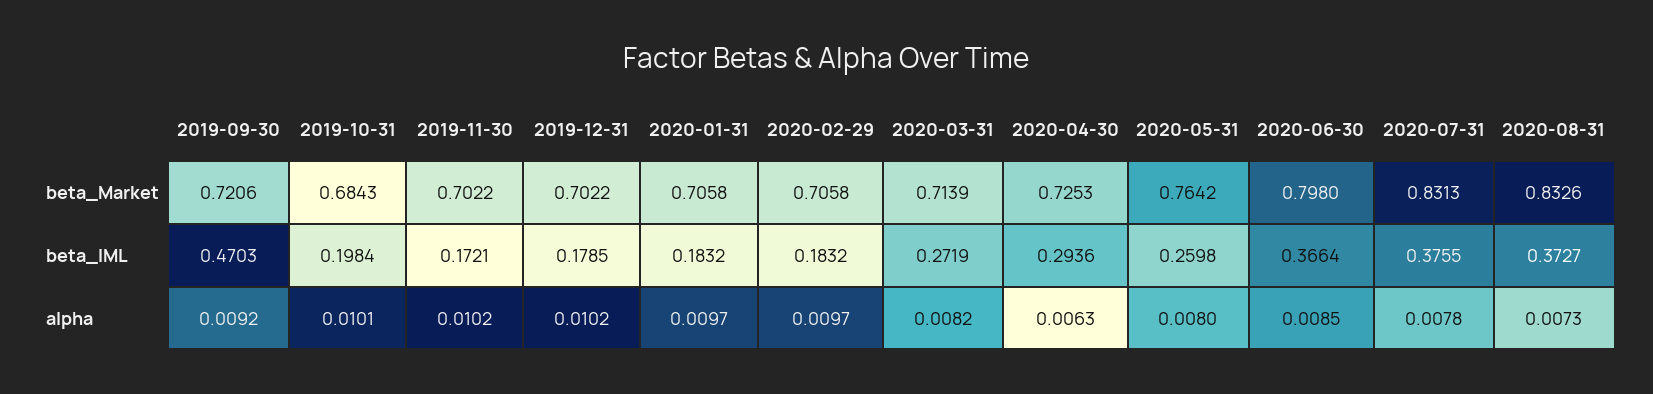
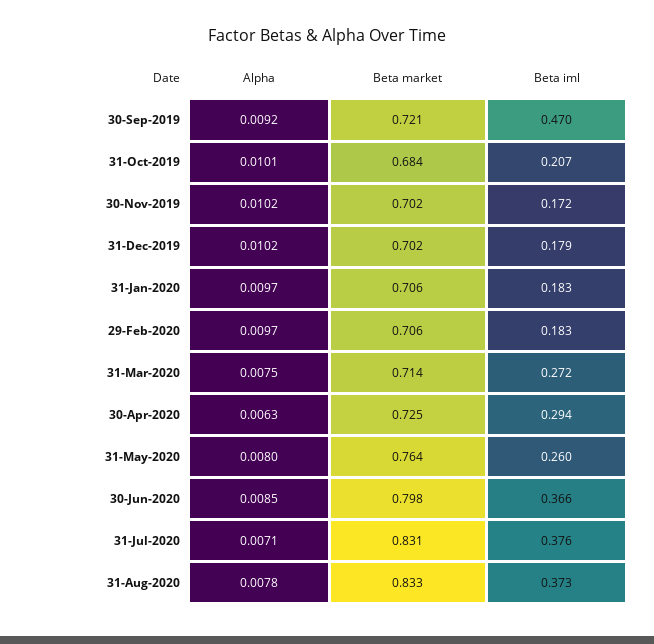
2019-10-31, beta_IML: 0.1984 -> 0.207
2020-03-31, alpha: 0.0082 -> 0.0075
2020-07-31, alpha: 0.0078 -> 0.0071
2020-08-31, alpha: 0.0073 -> 0.0078

